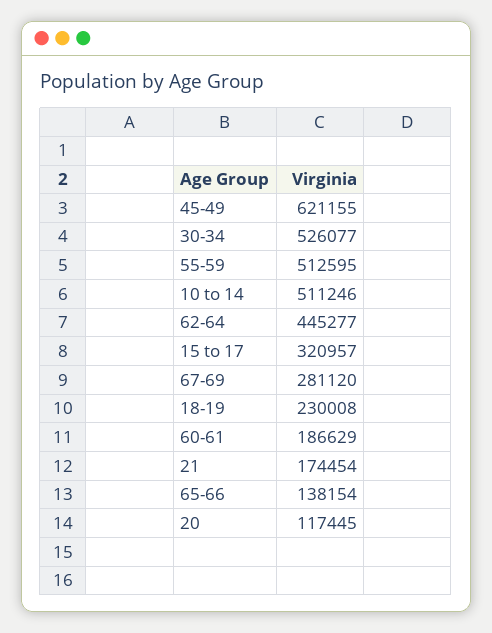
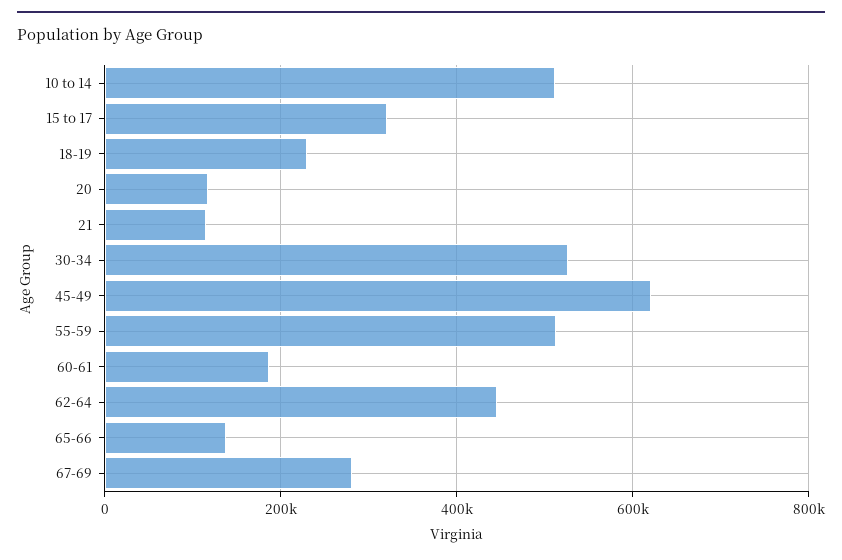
21: 174454 -> 120000

